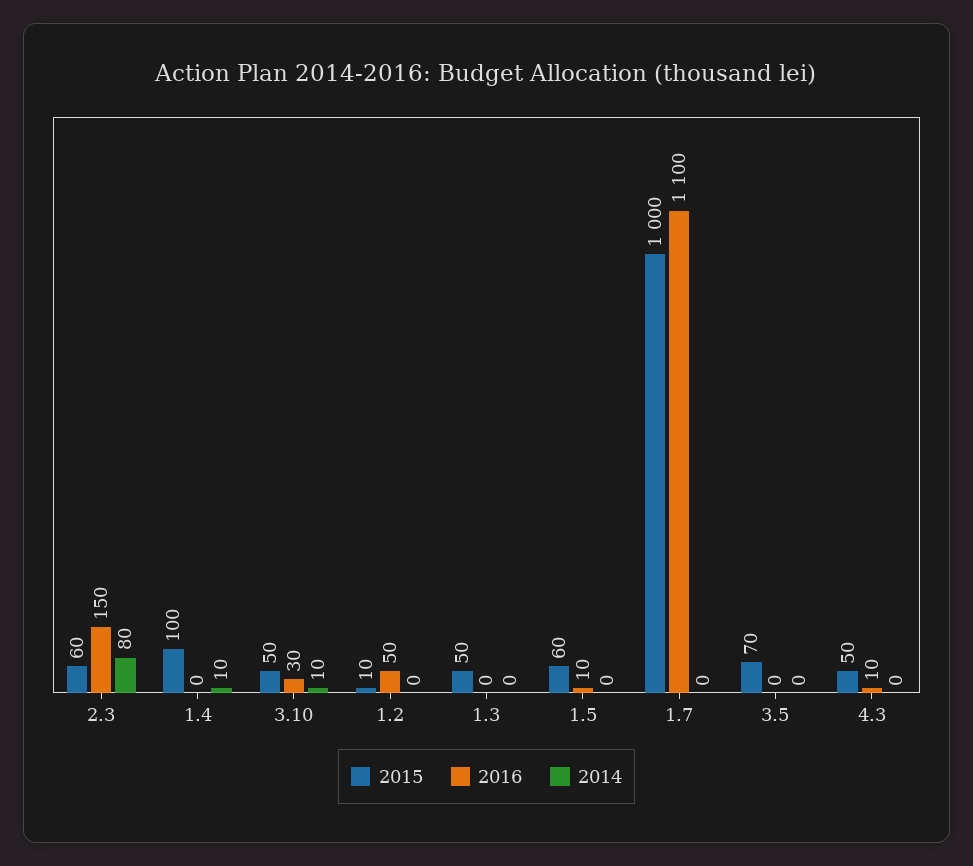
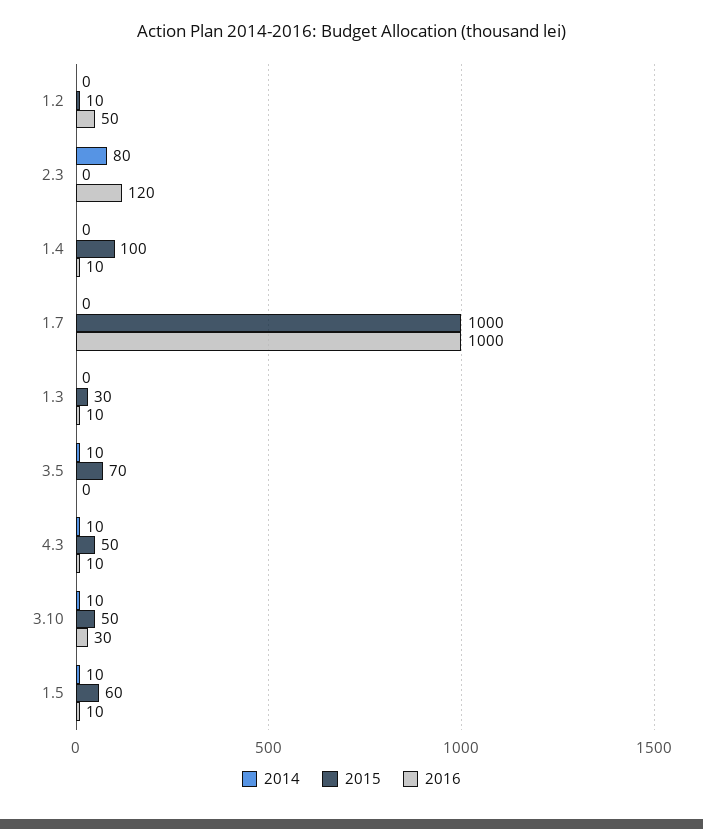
2015, 2.3: 60 -> 0
2016, 2.3: 150 -> 120
2016, 1.4: 0 -> 10
2014, 1.4: 10 -> 0
2015, 1.3: 50 -> 30
2016, 1.3: 0 -> 10
2014, 1.5: 0 -> 10
2016, 1.7: 1100 -> 1000
2014, 3.5: 0 -> 10
2014, 4.3: 0 -> 10

